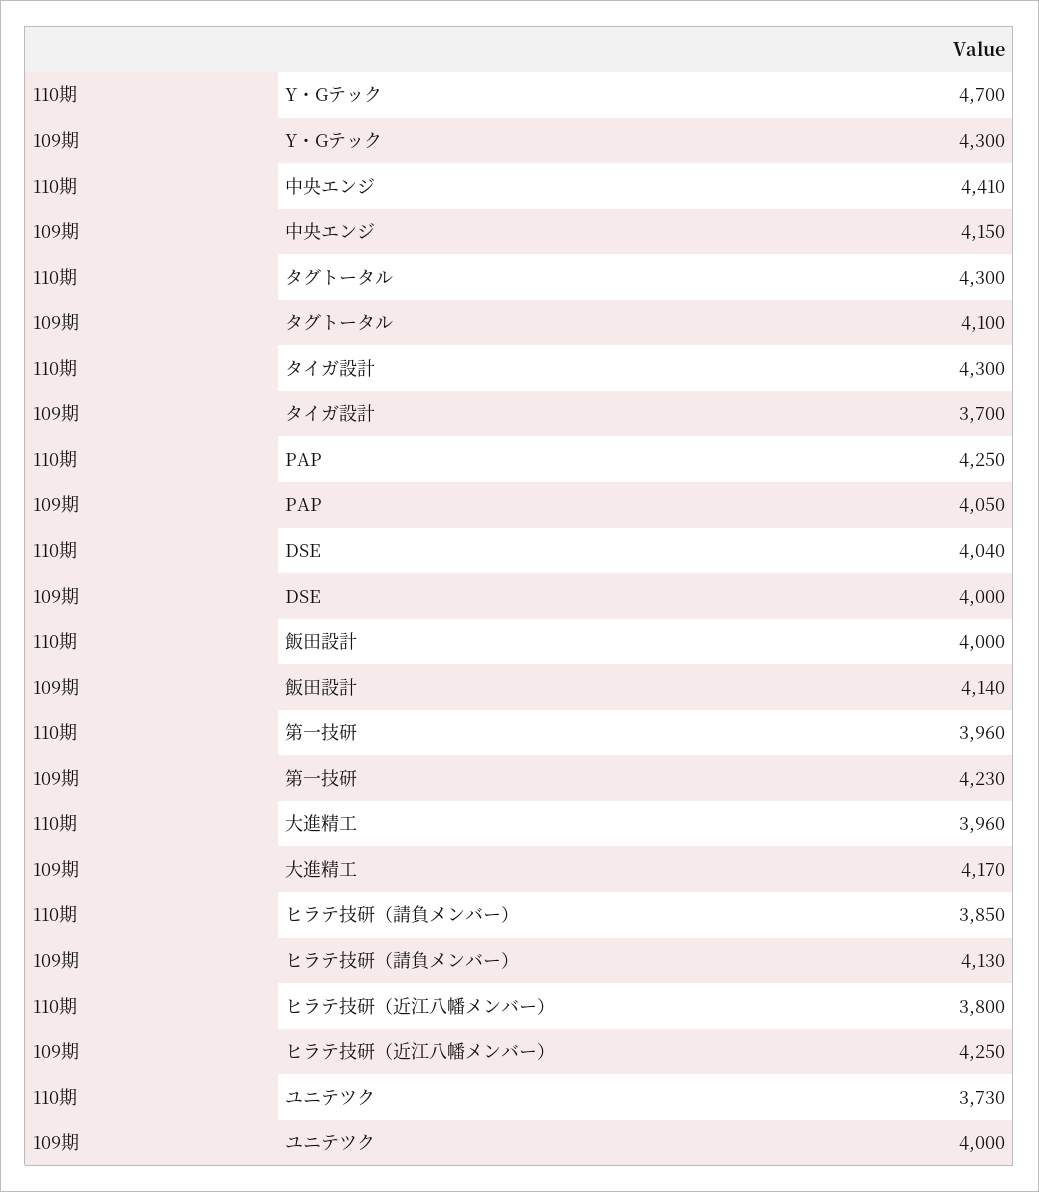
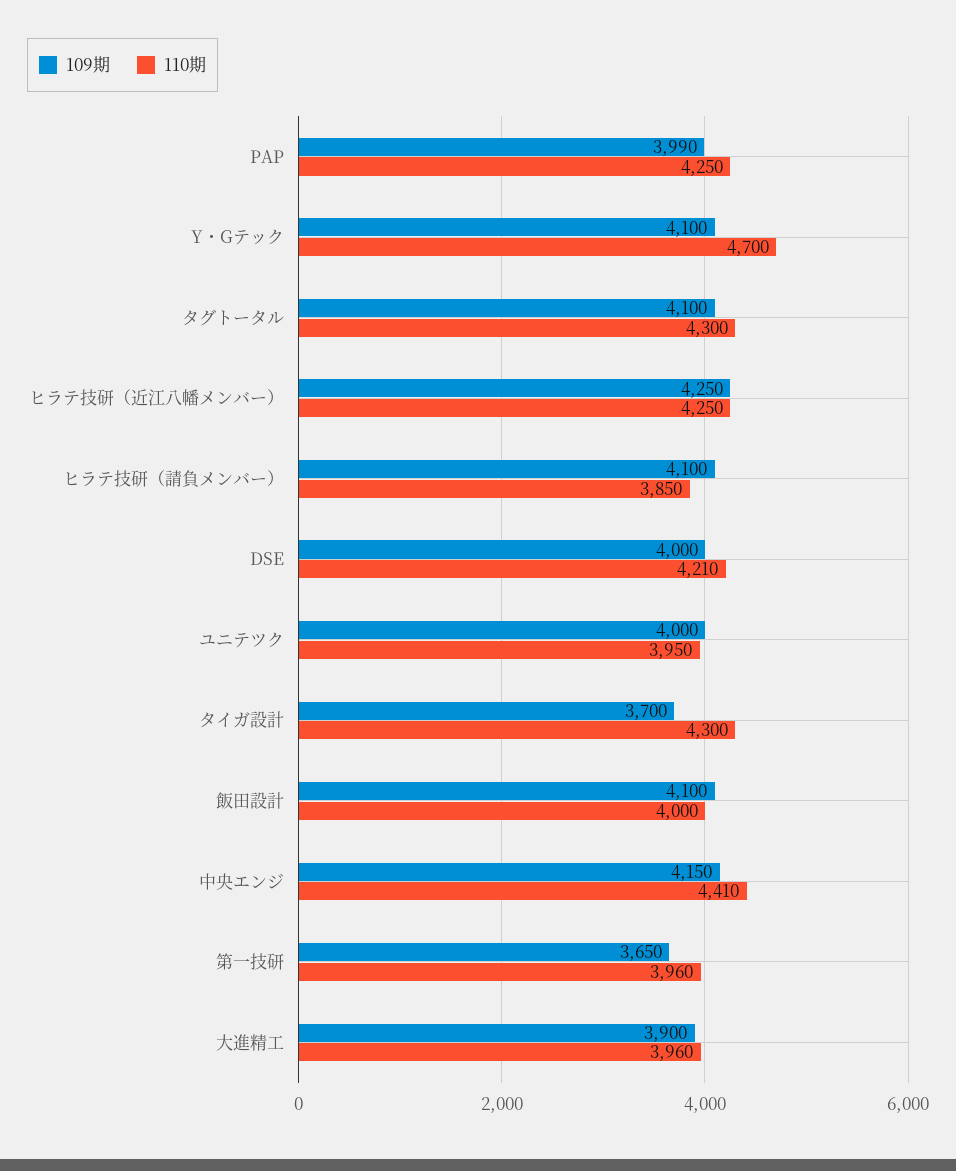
109期, Y・Gテック: 4300 -> 4100
109期, PAP: 4050 -> 3990
110期, DSE: 4040 -> 4210
109期, 飯田設計: 4140 -> 4100
109期, 第一技研: 4230 -> 3650
109期, 大進精工: 4170 -> 3900
109期, ヒラテ技研（請負メンバー）: 4130 -> 4100
110期, ヒラテ技研（近江八幡メンバー）: 3800 -> 4250
110期, ユニテツク: 3730 -> 3950

